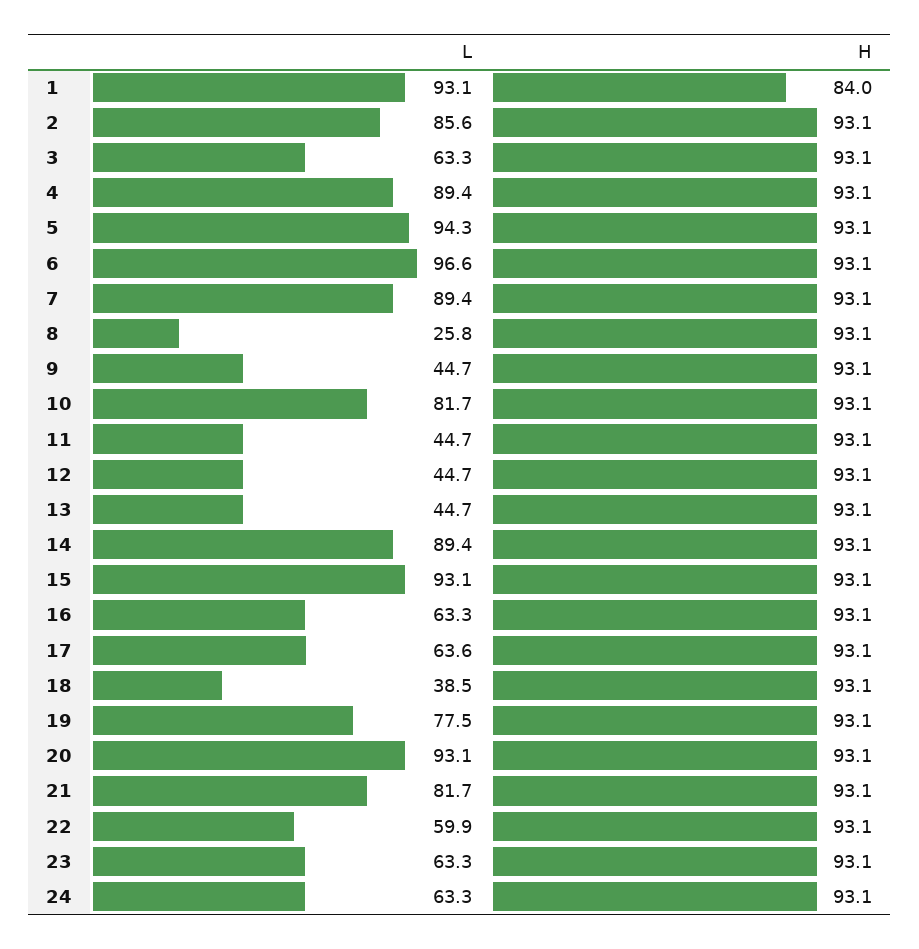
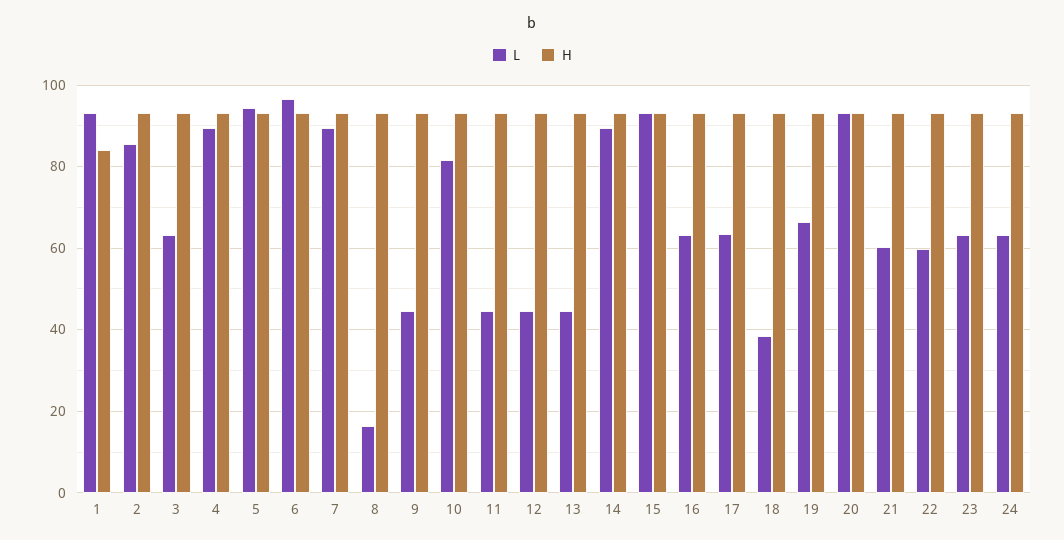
L, 8: 25.8 -> 16
L, 19: 77.5 -> 66
L, 21: 81.7 -> 60

